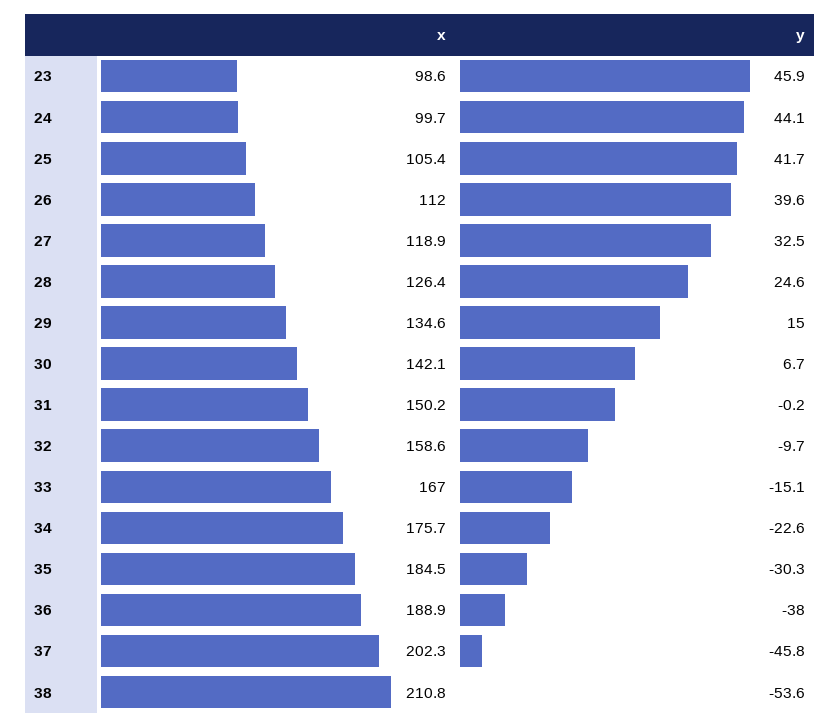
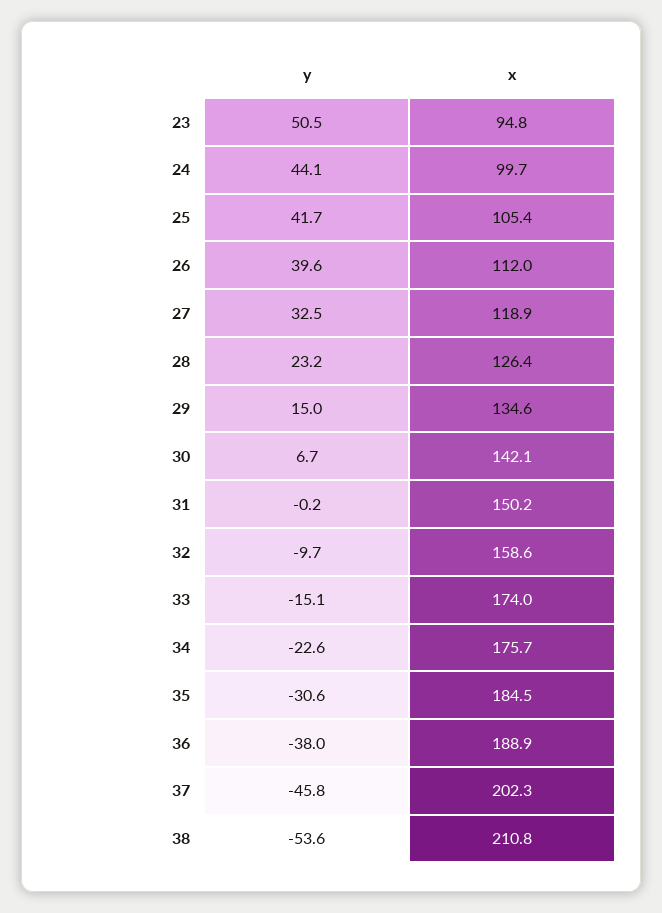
x, 23: 98.6 -> 94.8
y, 23: 45.9 -> 50.5
y, 28: 24.6 -> 23.2
x, 33: 167 -> 174
y, 35: -30.3 -> -30.6

